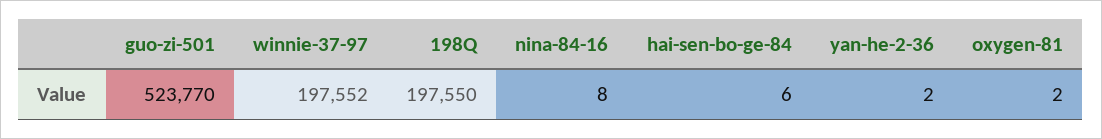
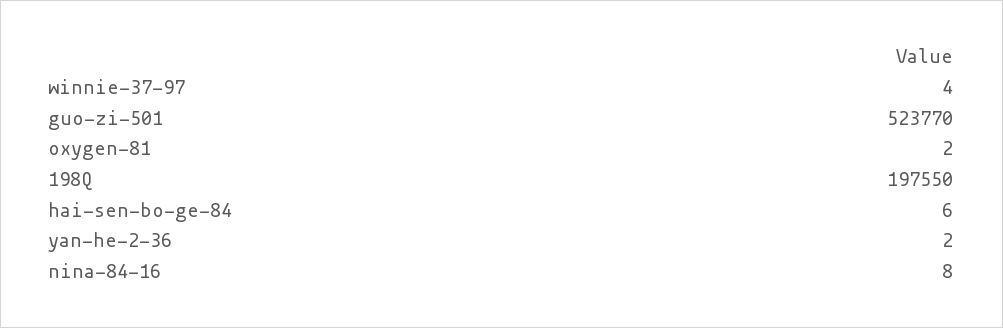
winnie-37-97: 197552 -> 4

